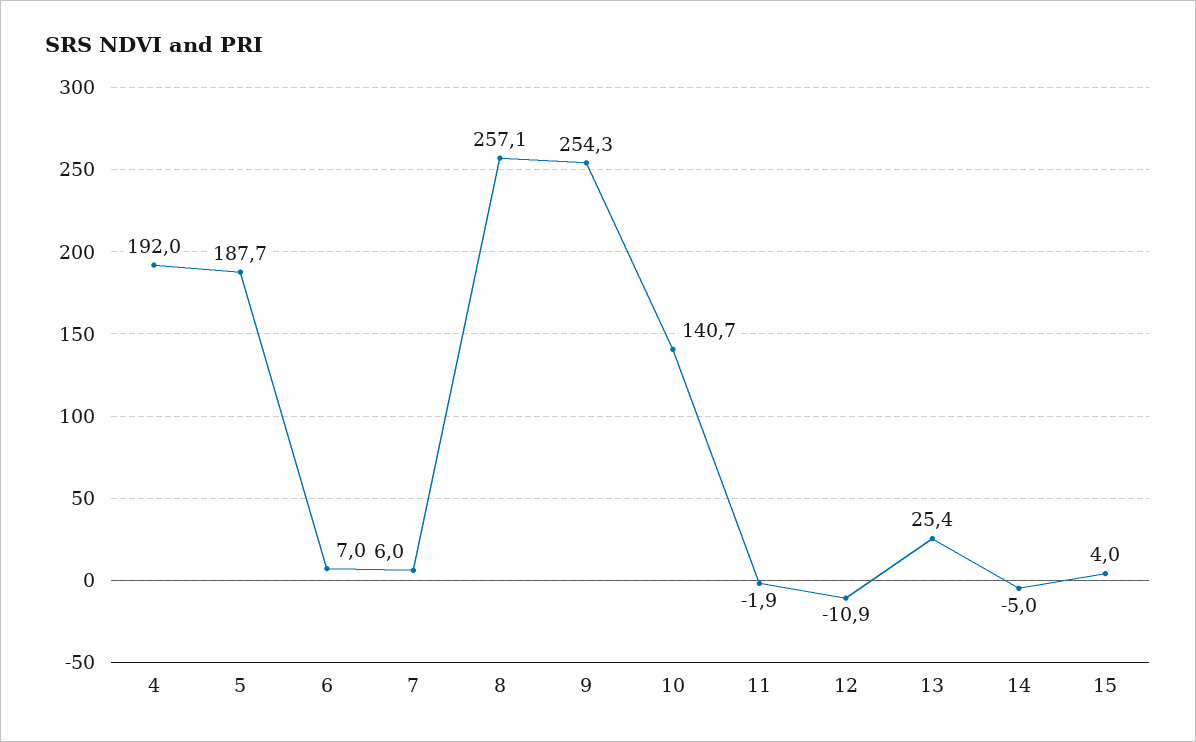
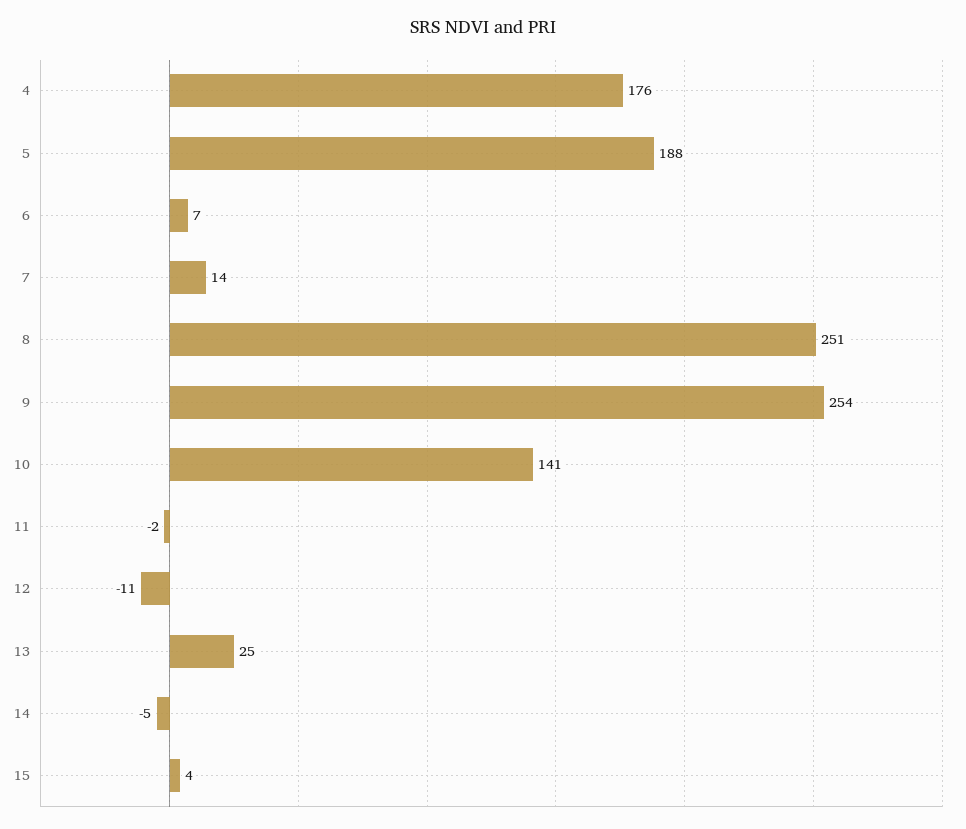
4: 192 -> 176
7: 6 -> 14
8: 257.1 -> 251

